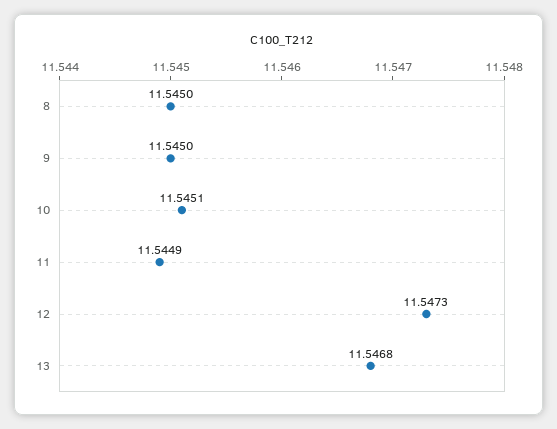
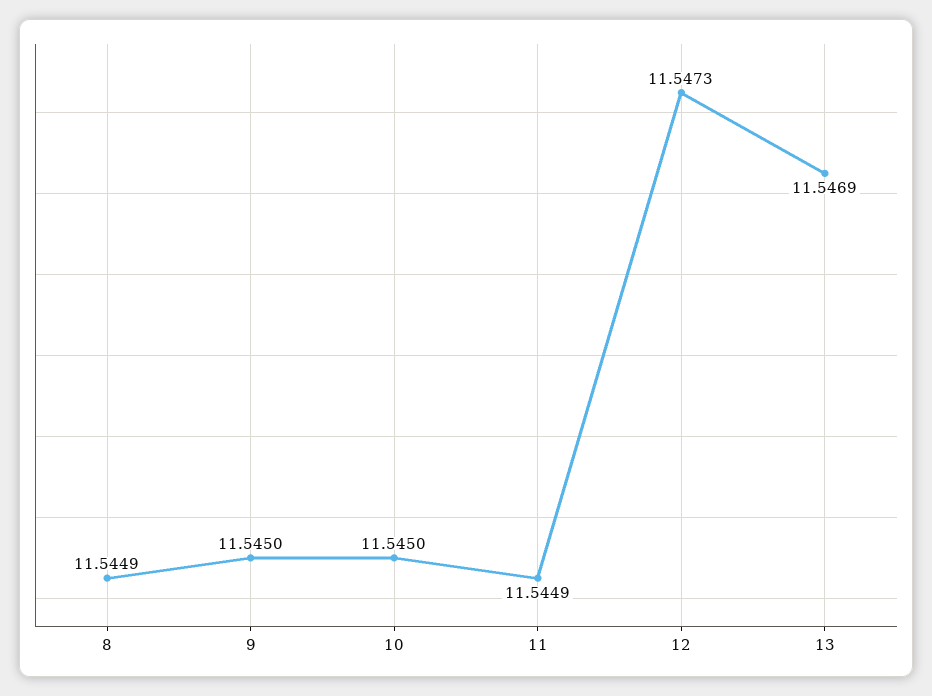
8: 11.545 -> 11.5449
10: 11.5451 -> 11.545
13: 11.5468 -> 11.5469

